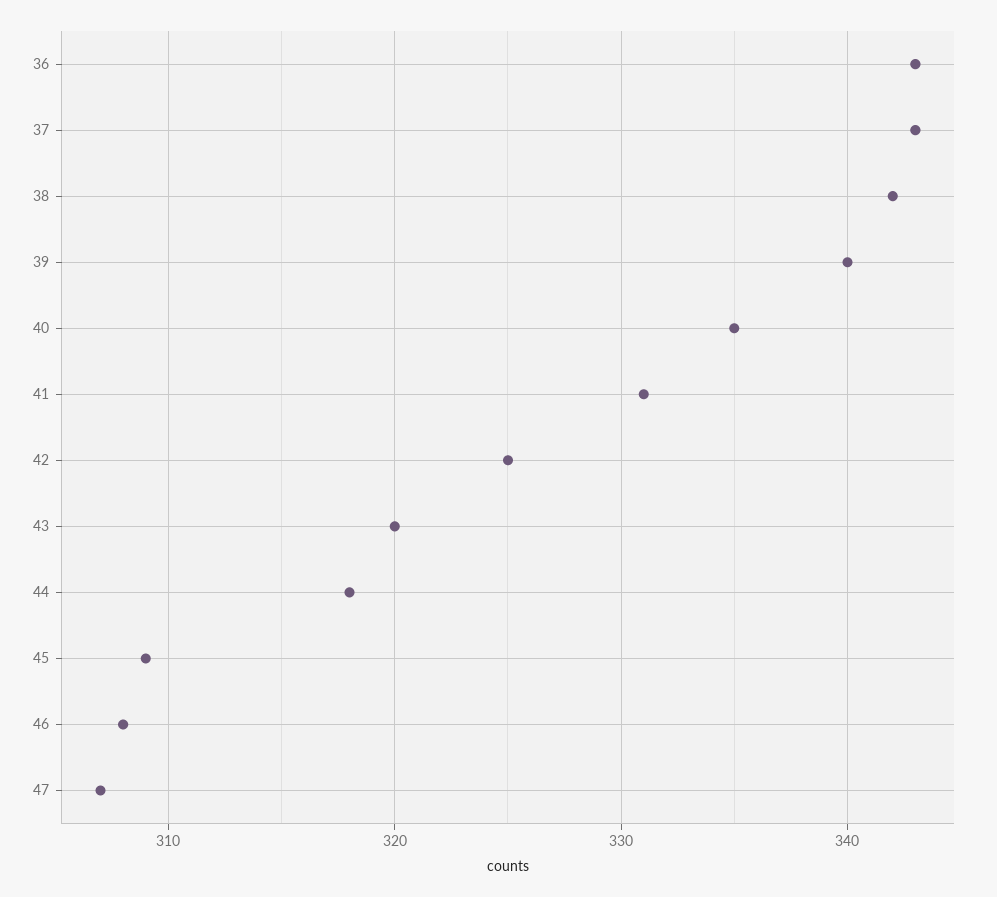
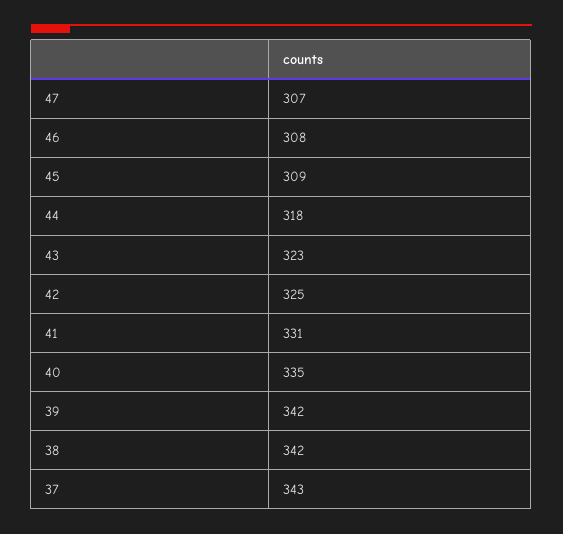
36: 343 -> none
39: 340 -> 342
43: 320 -> 323

